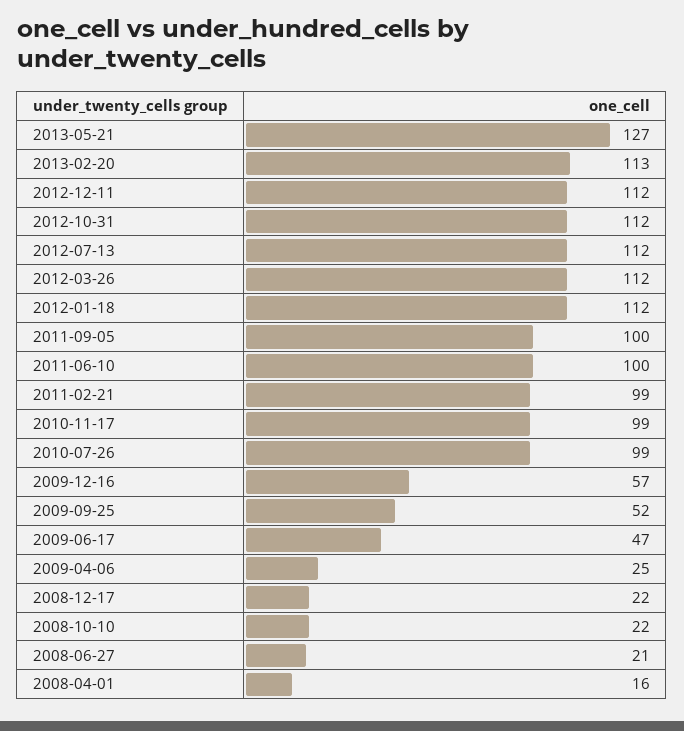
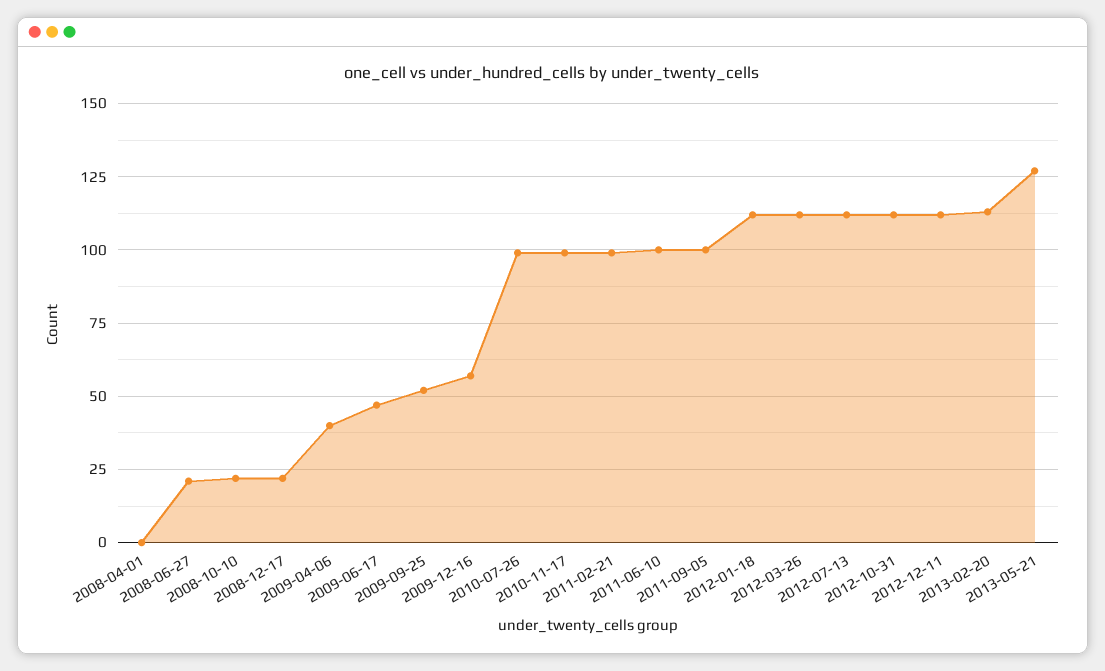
2009-04-06: 25 -> 40
2008-04-01: 16 -> 0

